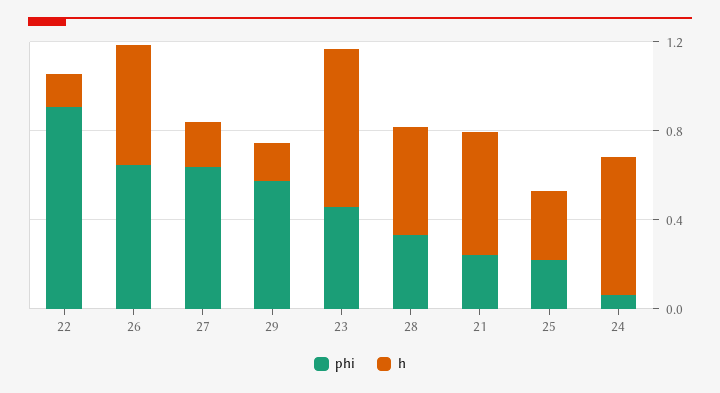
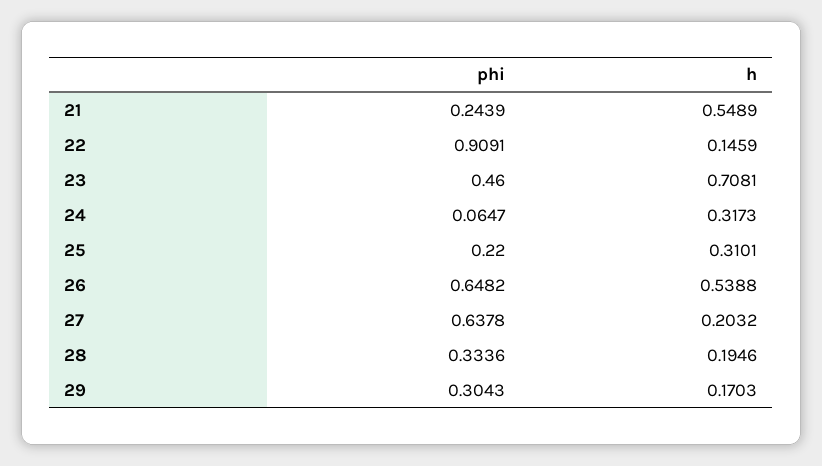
phi, 29: 0.6 -> 0.3043
h, 28: 0.5 -> 0.1946
h, 24: 0.6 -> 0.3173

